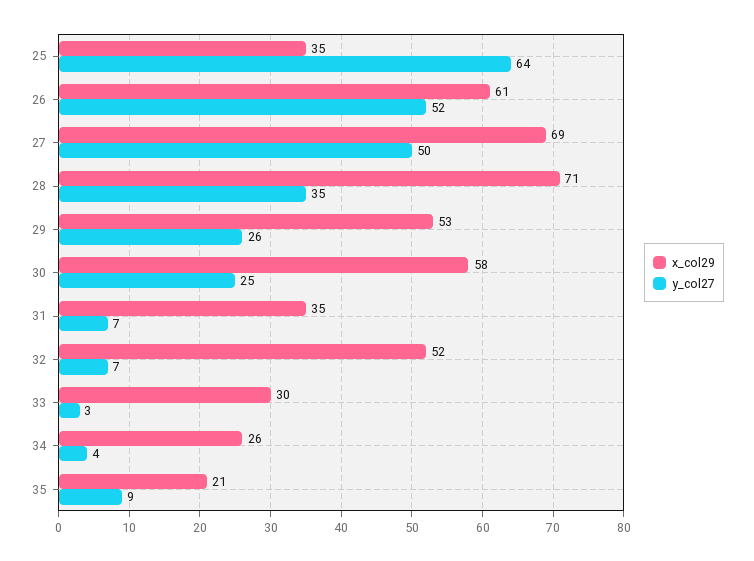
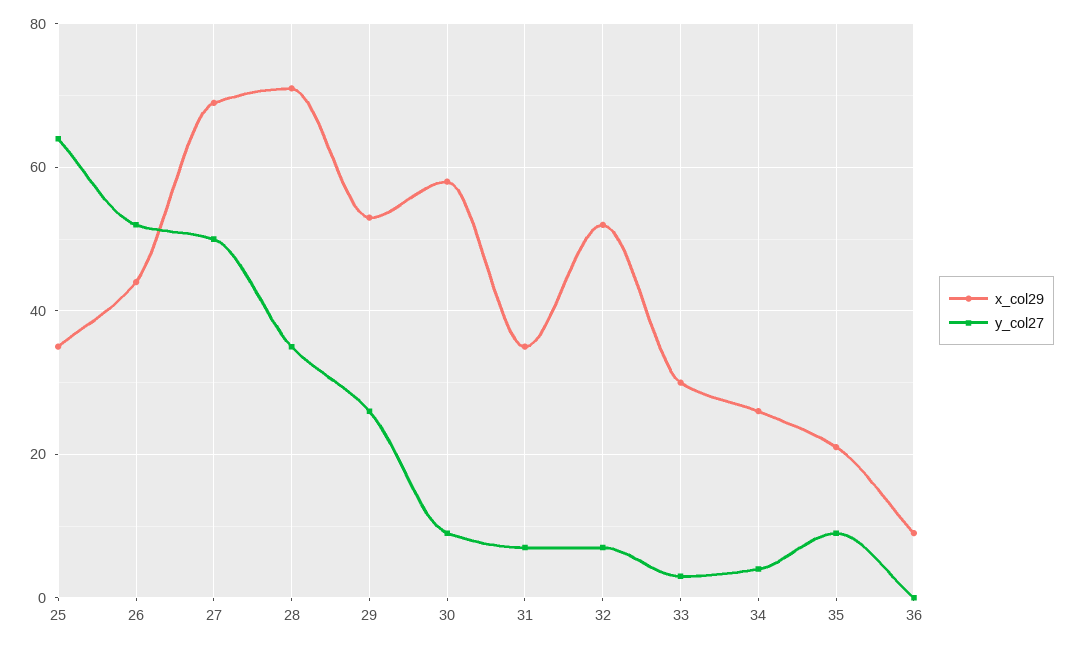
x_col29, 26: 61 -> 45
y_col27, 30: 25 -> 10
x_col29, 36: none -> 10
y_col27, 36: none -> 0

